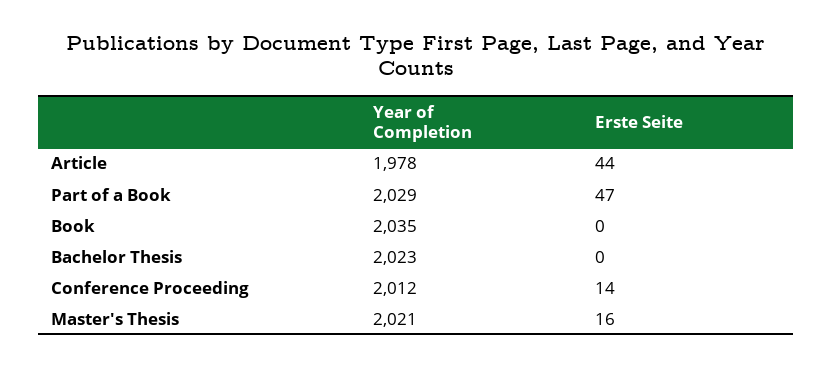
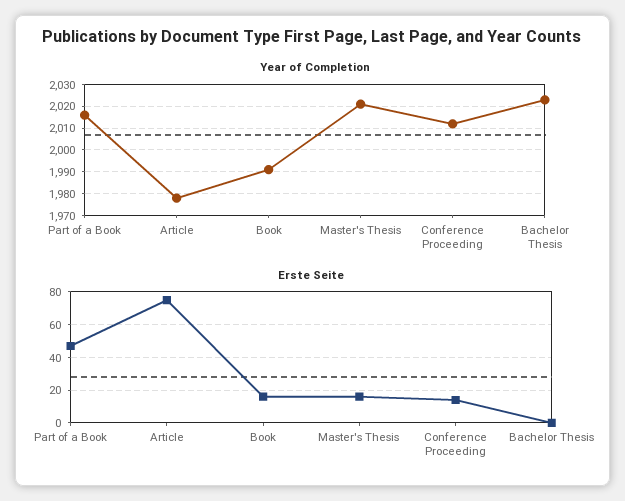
Erste Seite, Article: 44 -> 75
Year of Completion, Part of a Book: 2029 -> 2015
Year of Completion, Book: 2035 -> 1990
Erste Seite, Book: 0 -> 15

